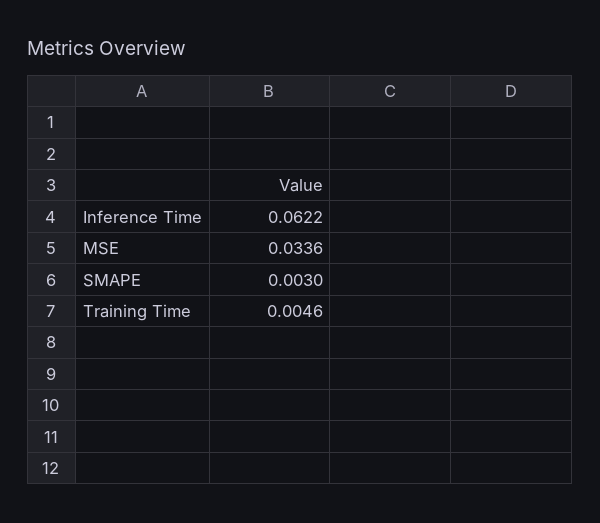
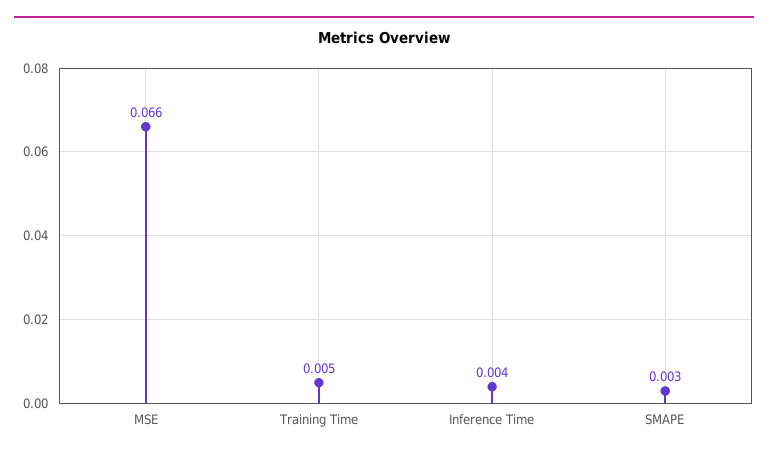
Inference Time: 0.0622 -> 0.004
MSE: 0.0336 -> 0.066

